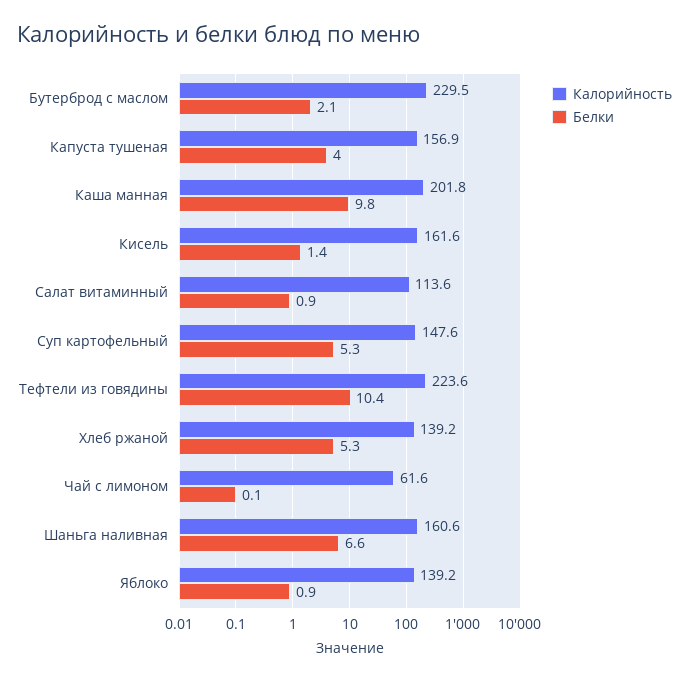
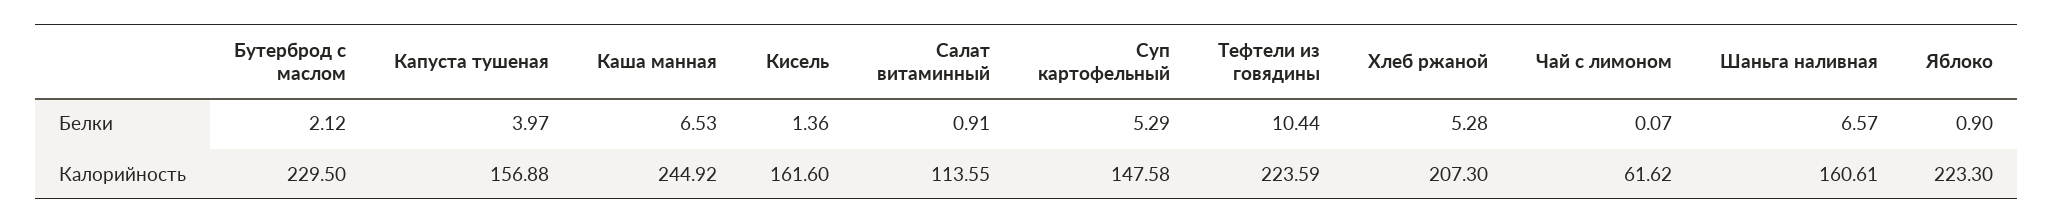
Калорийность, Каша манная: 201.8 -> 244.92
Белки, Каша манная: 9.8 -> 6.53
Калорийность, Хлеб ржаной: 139.2 -> 207.3
Калорийность, Яблоко: 139.2 -> 223.3

